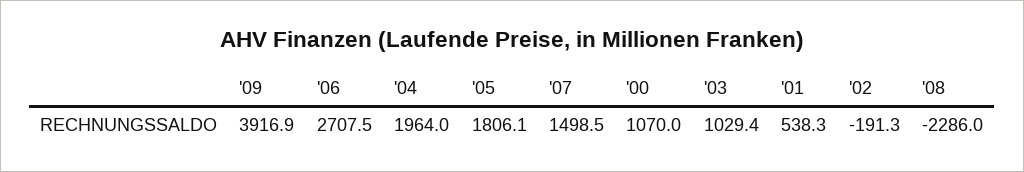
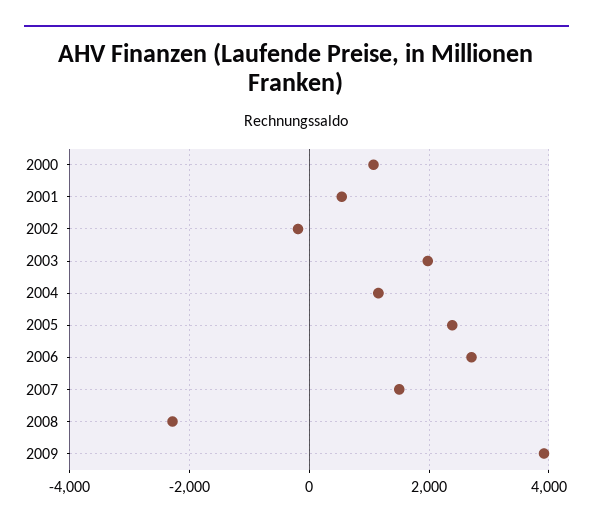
'04: 1964 -> 1200
'05: 1806.1 -> 2400
'03: 1029.4 -> 2000

